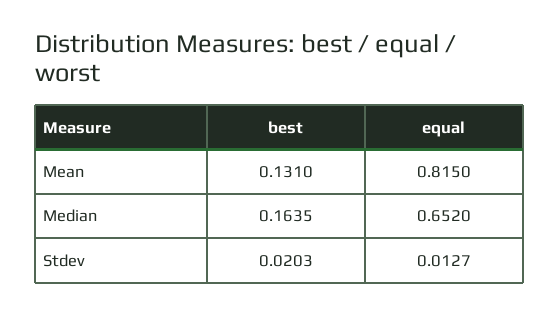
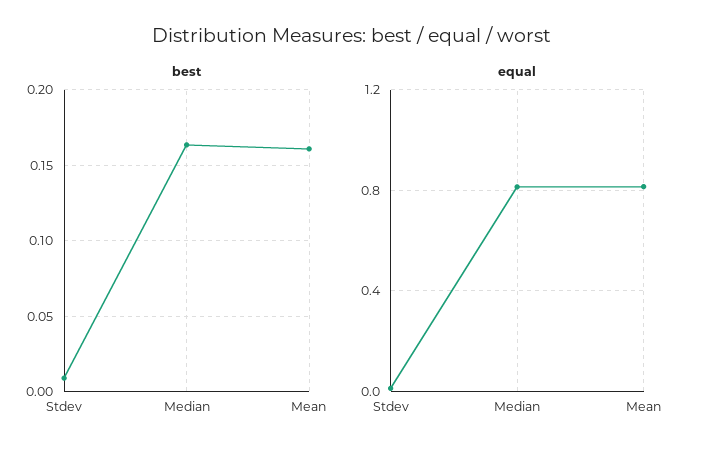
best, Mean: 0.131 -> 0.16
equal, Median: 0.652 -> 0.8
best, Stdev: 0.0203 -> 0.01

